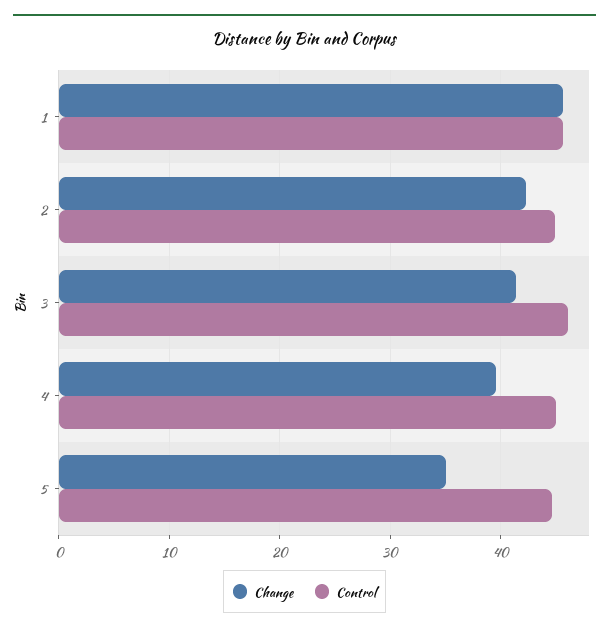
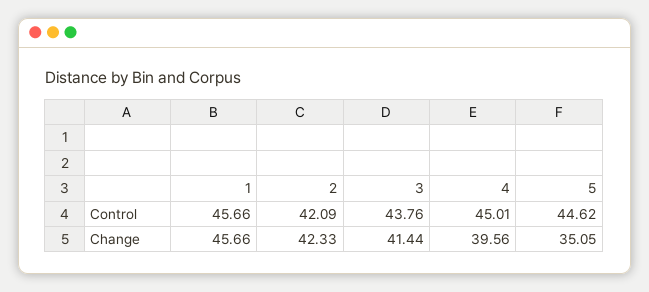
Control, 2: 45 -> 42.09
Control, 3: 46 -> 43.76

